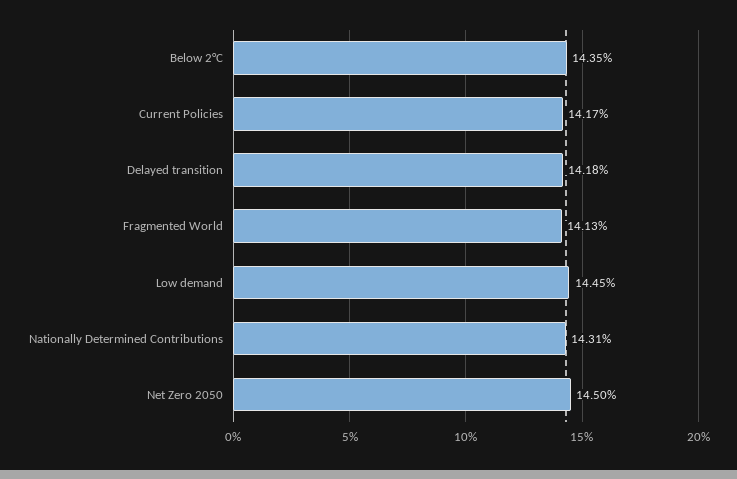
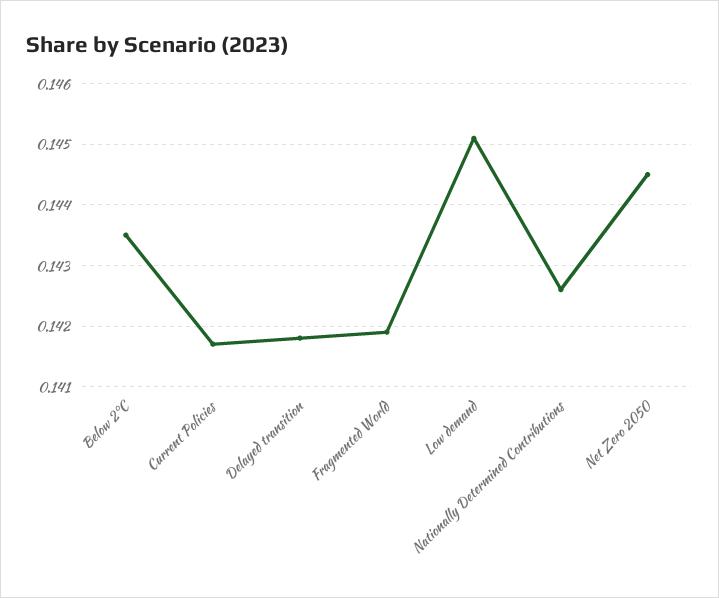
Fragmented World: 0.1413 -> 0.1419
Low demand: 0.1445 -> 0.1451
Nationally Determined Contributions: 0.1431 -> 0.1426
Net Zero 2050: 0.145 -> 0.1445

